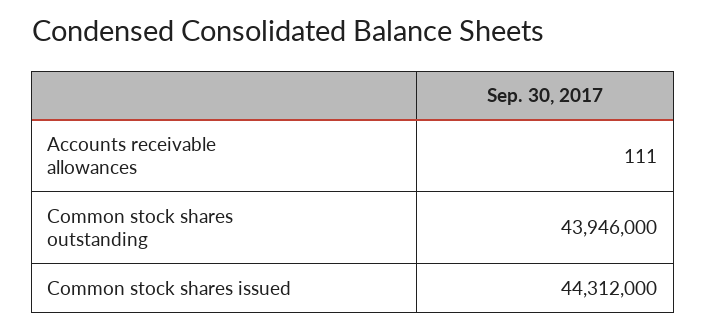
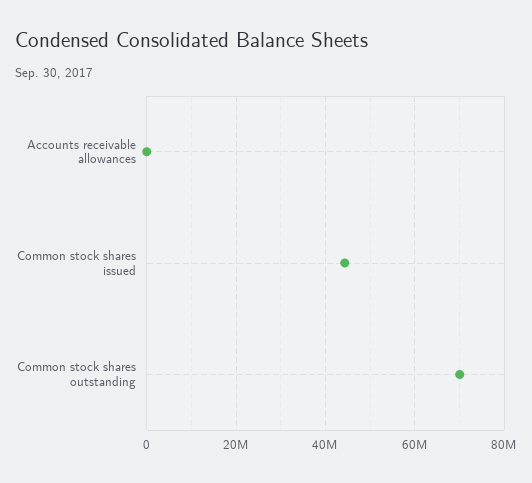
Common stock shares outstanding: 43946000 -> 70000000

